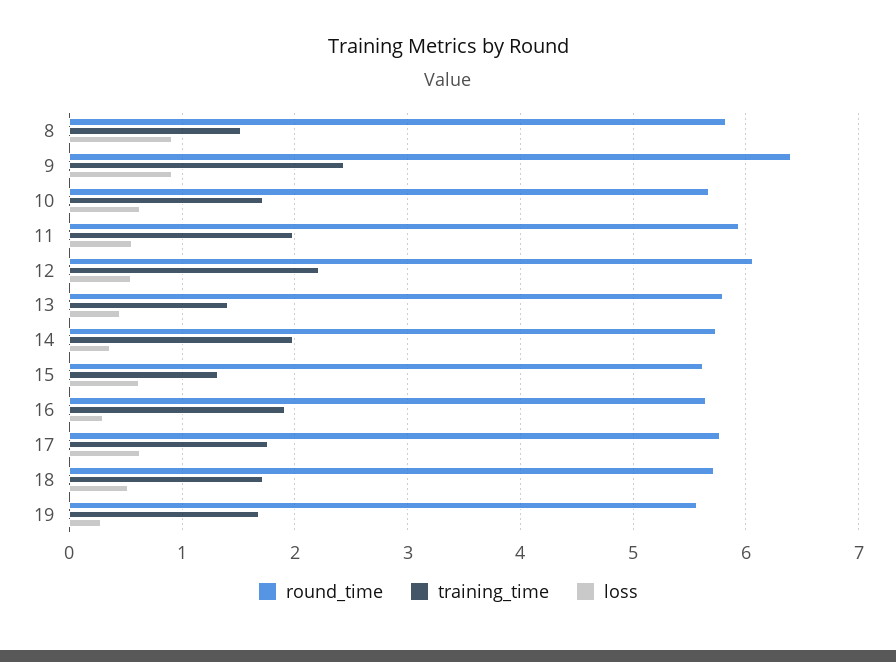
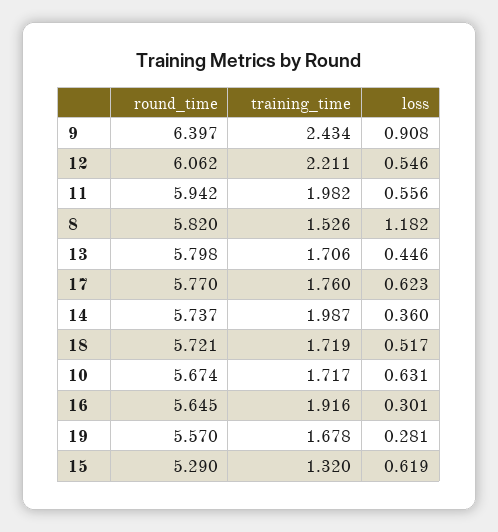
loss, 8: 0.9 -> 1.182
training_time, 13: 1.4 -> 1.706
round_time, 15: 5.6 -> 5.29

